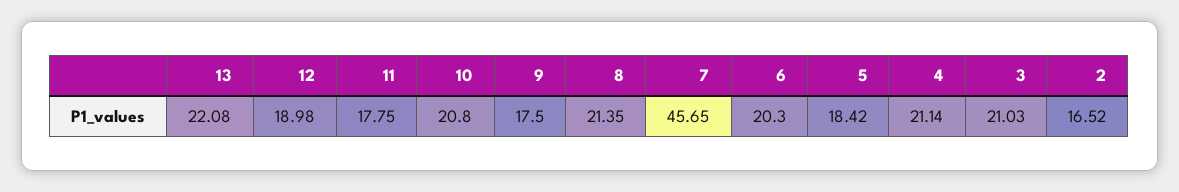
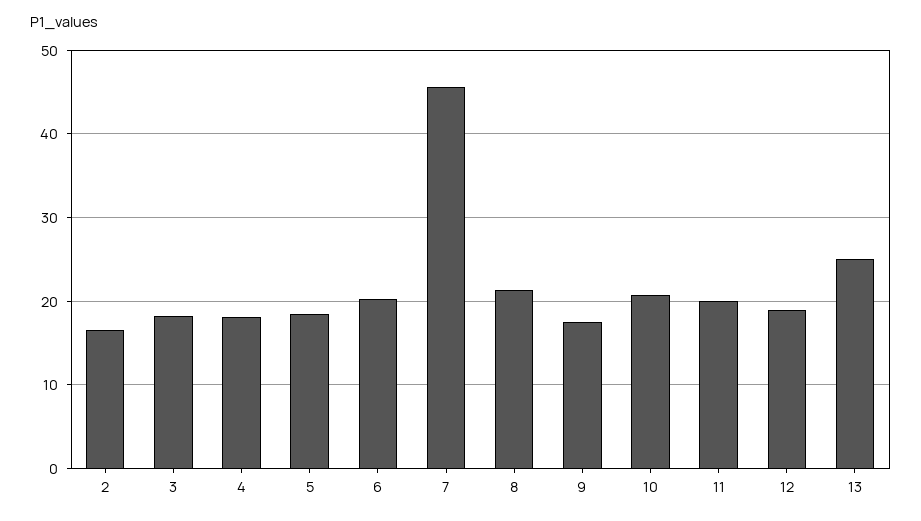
13: 22.08 -> 25
11: 17.75 -> 20
4: 21.14 -> 18
3: 21.03 -> 18

